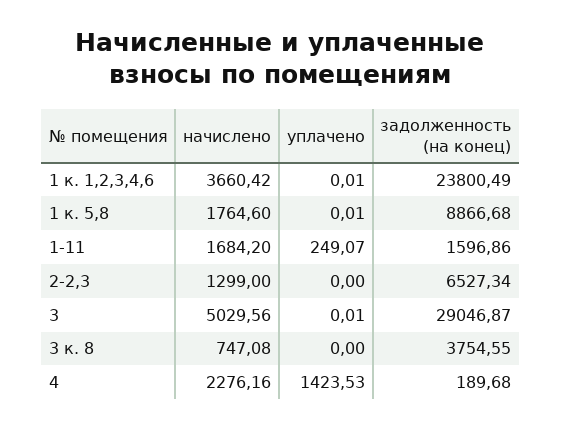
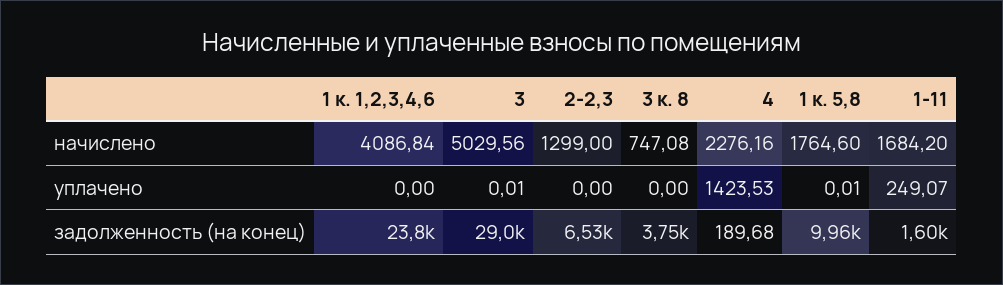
начислено, 1 к. 1,2,3,4,6: 3660.42 -> 4086.84
уплачено, 1 к. 1,2,3,4,6: 0.01 -> 0
задолженность (на конец), 1 к. 5,8: 8866.68 -> 9960

